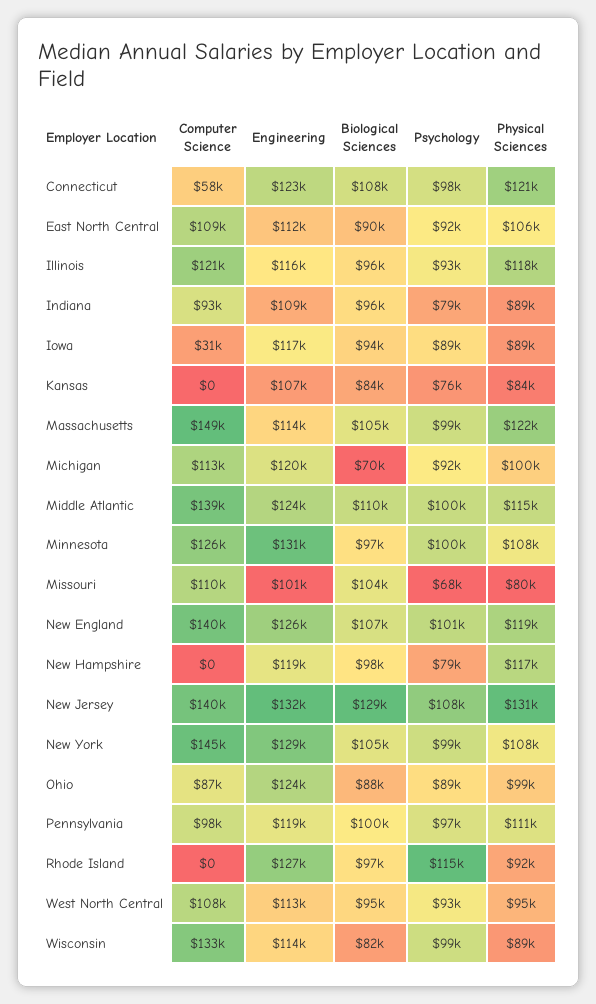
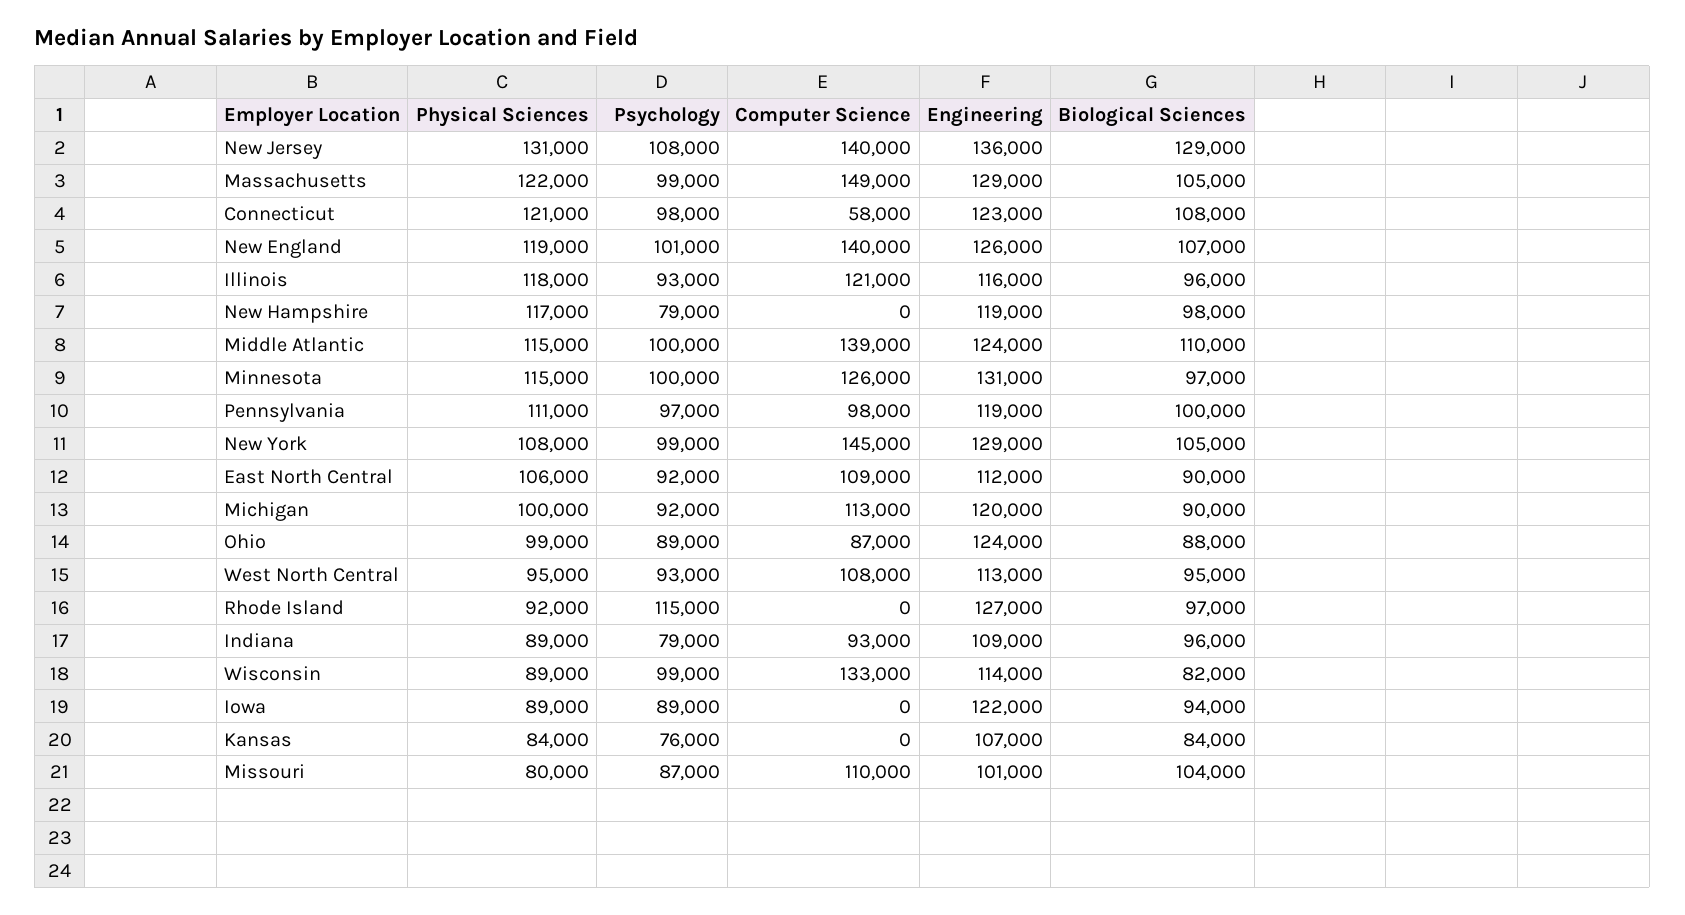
Computer Science, Iowa: 31000 -> 0
Engineering, Iowa: 117000 -> 122000
Engineering, Massachusetts: 114000 -> 129000
Biological Sciences, Michigan: 70000 -> 90000
Physical Sciences, Minnesota: 108000 -> 115000
Psychology, Missouri: 68000 -> 87000
Engineering, New Jersey: 132000 -> 136000

